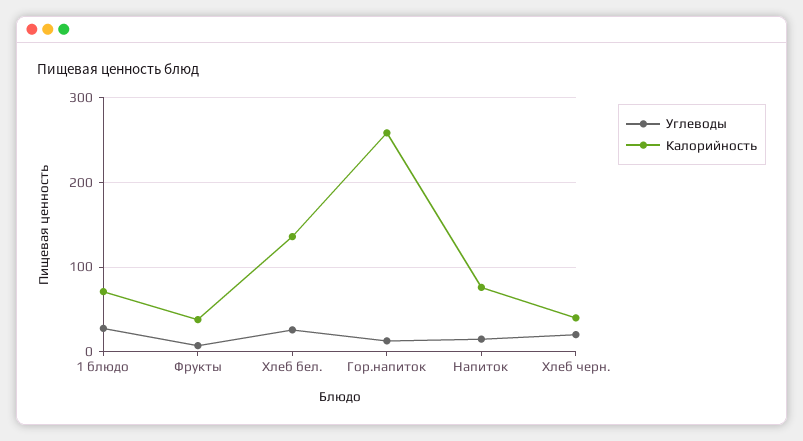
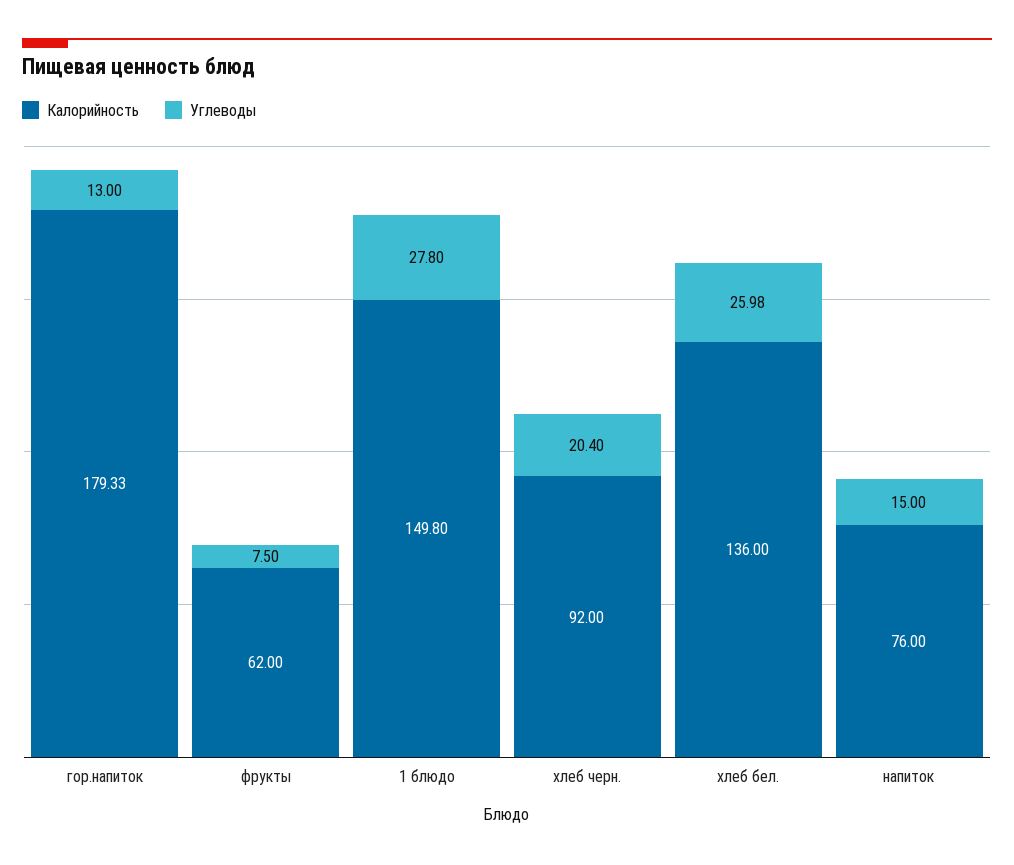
Калорийность, 1 блюдо: 70 -> 149.8
Калорийность, Фрукты: 40 -> 62
Калорийность, Гор.напиток: 260 -> 179.33
Калорийность, Хлеб черн.: 40 -> 92

